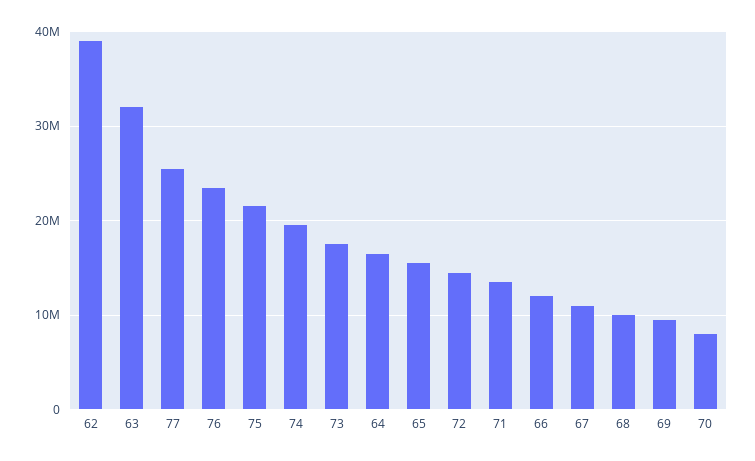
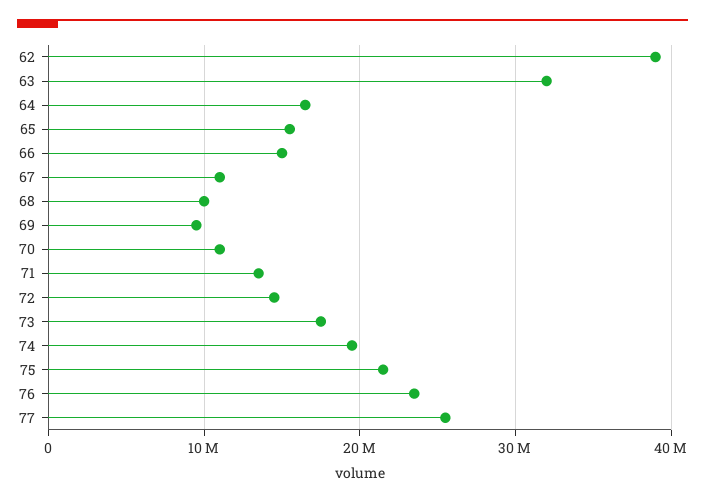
66: 12000000 -> 15000000
70: 8000000 -> 11000000

